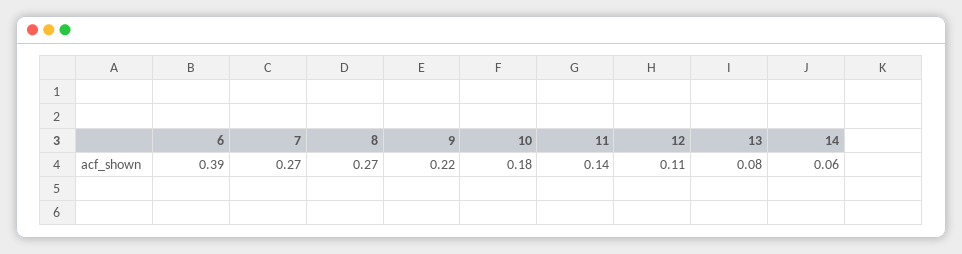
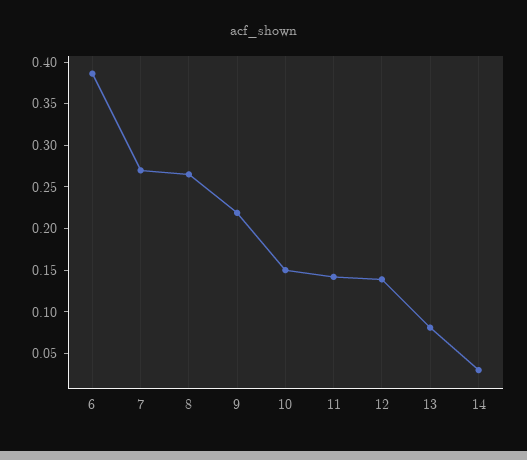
10: 0.18 -> 0.15
12: 0.11 -> 0.14
14: 0.06 -> 0.03

